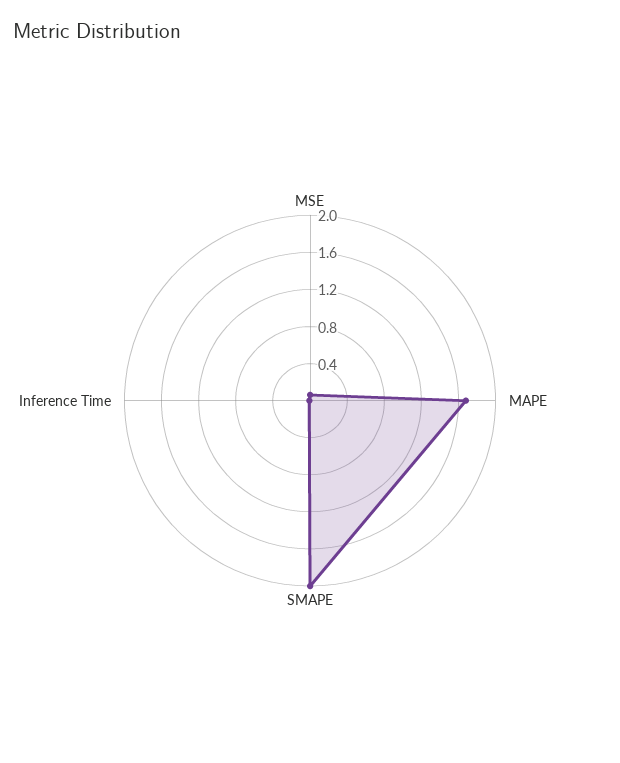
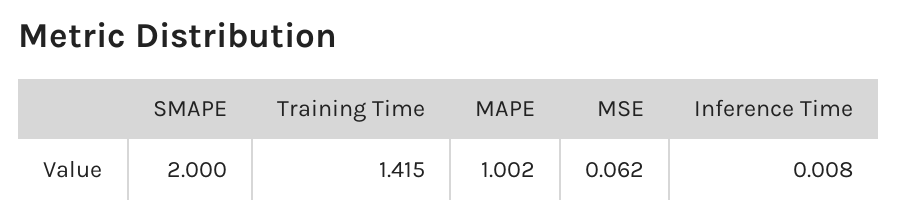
MAPE: 1.7 -> 1.002
Training Time: none -> 1.415

